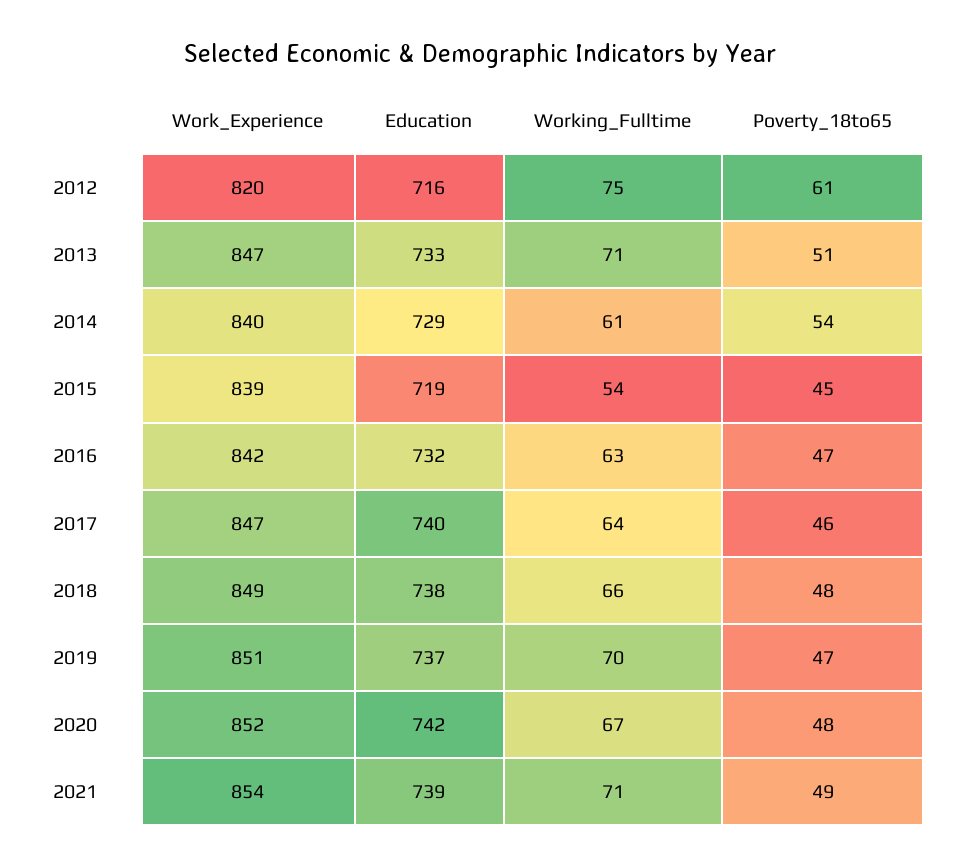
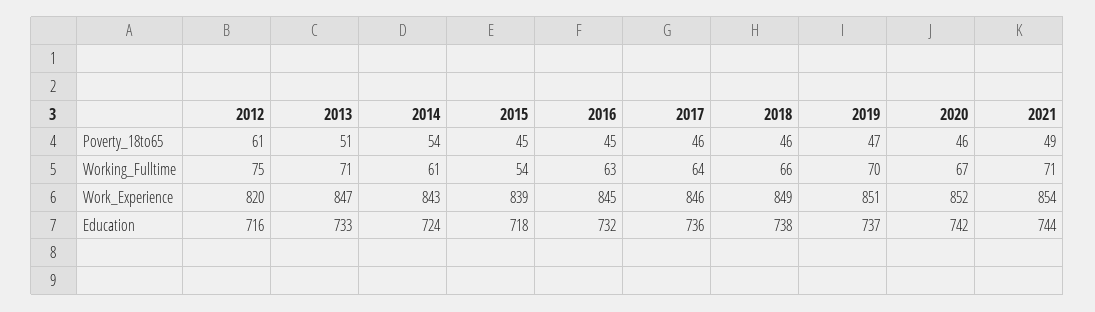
Work_Experience, 2014: 840 -> 843
Education, 2014: 729 -> 724
Education, 2015: 719 -> 718
Work_Experience, 2016: 842 -> 845
Poverty_18to65, 2016: 47 -> 45
Work_Experience, 2017: 847 -> 846
Education, 2017: 740 -> 736
Poverty_18to65, 2018: 48 -> 46
Poverty_18to65, 2020: 48 -> 46
Education, 2021: 739 -> 744

